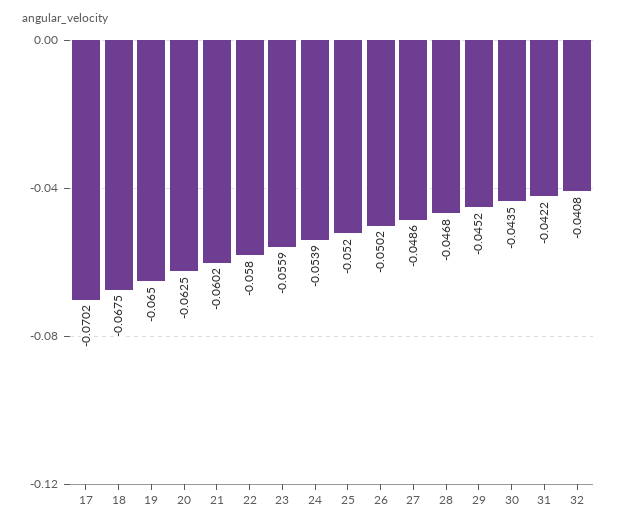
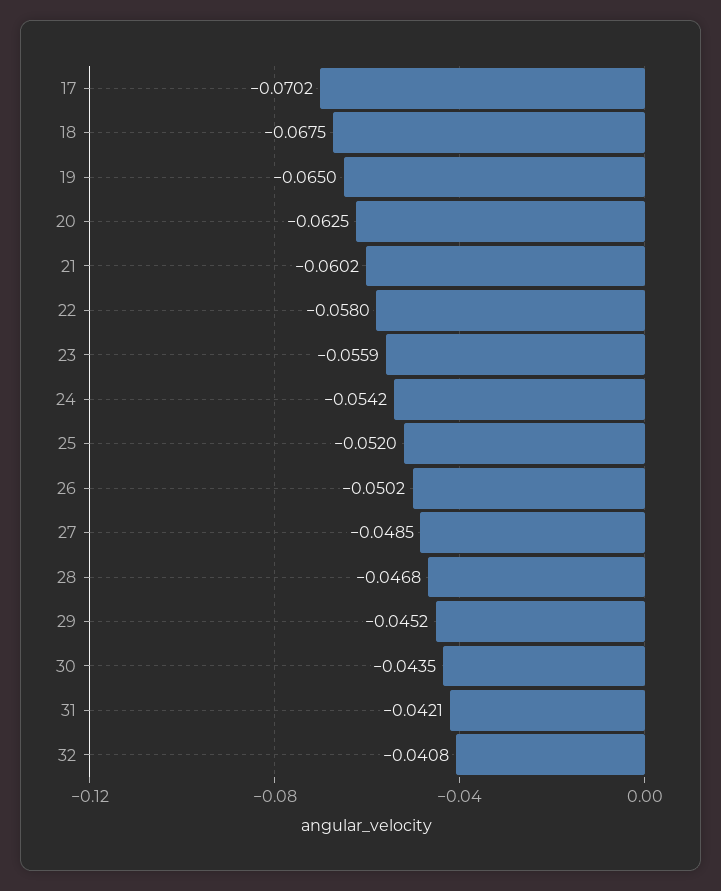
24: -0.0539 -> -0.0542
27: -0.0486 -> -0.0485
31: -0.0422 -> -0.0421

